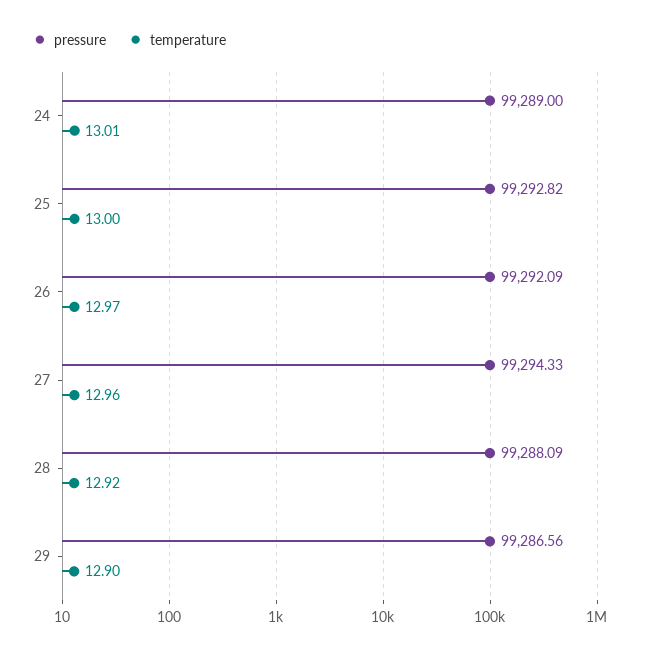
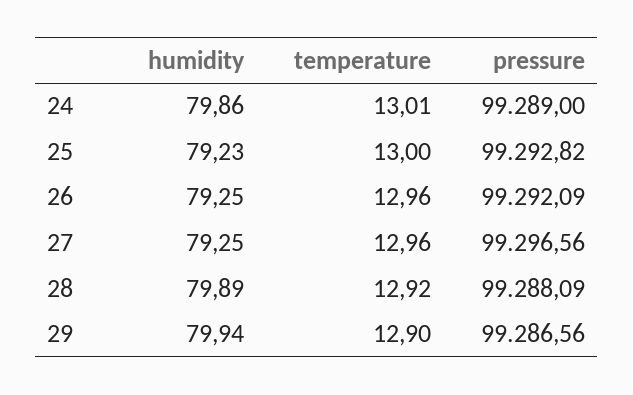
temperature, 26: 12.97 -> 12.96
pressure, 27: 99294.33 -> 99296.56
humidity, 24: none -> 79.86
humidity, 25: none -> 79.23
humidity, 26: none -> 79.25
humidity, 27: none -> 79.25
humidity, 28: none -> 79.89
humidity, 29: none -> 79.94

